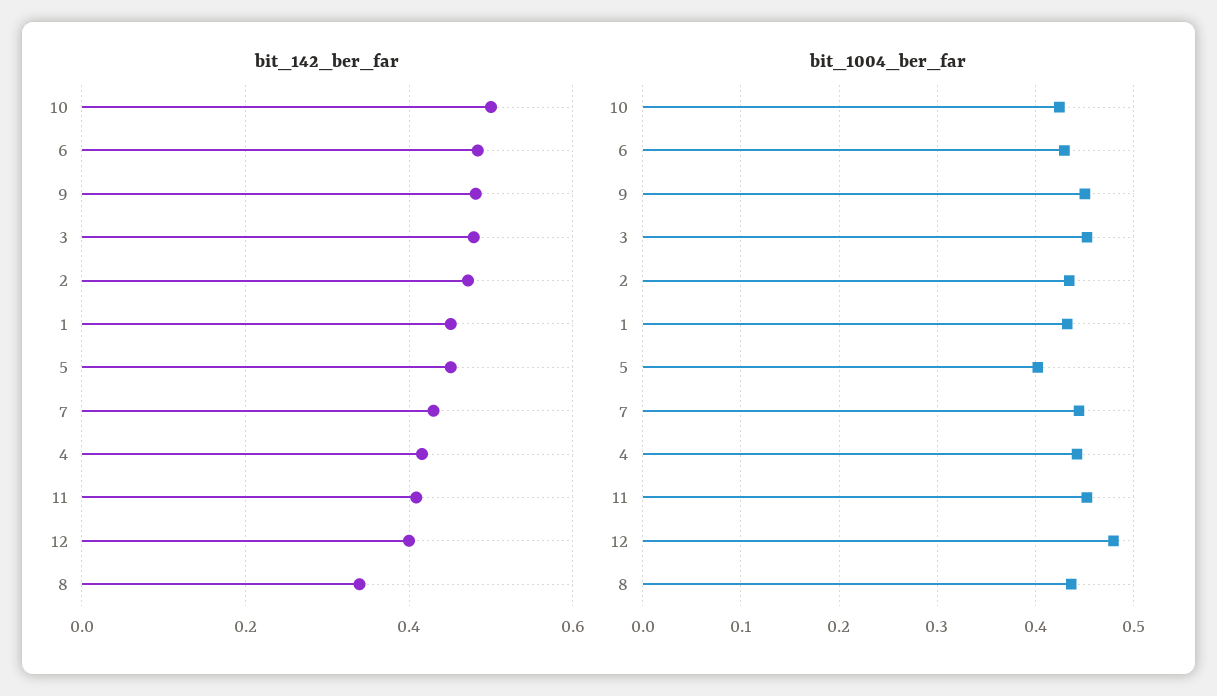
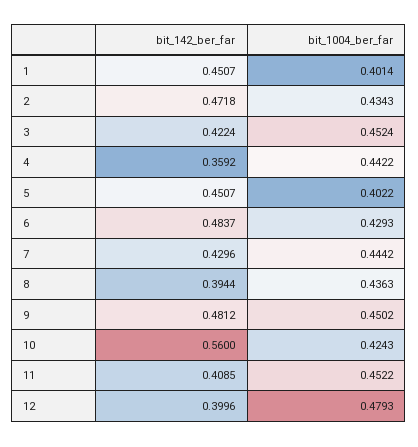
bit_142_ber_far, 10: 0.5 -> 0.56
bit_142_ber_far, 3: 0.48 -> 0.4224
bit_142_ber_far, 4: 0.42 -> 0.3592
bit_142_ber_far, 8: 0.34 -> 0.3944
bit_1004_ber_far, 1: 0.43 -> 0.4014

